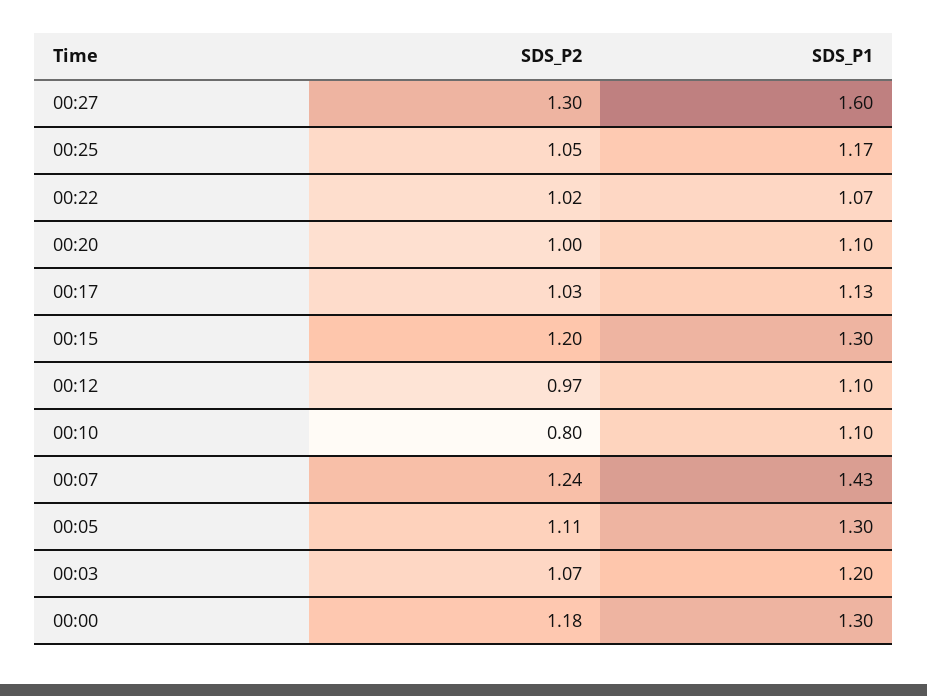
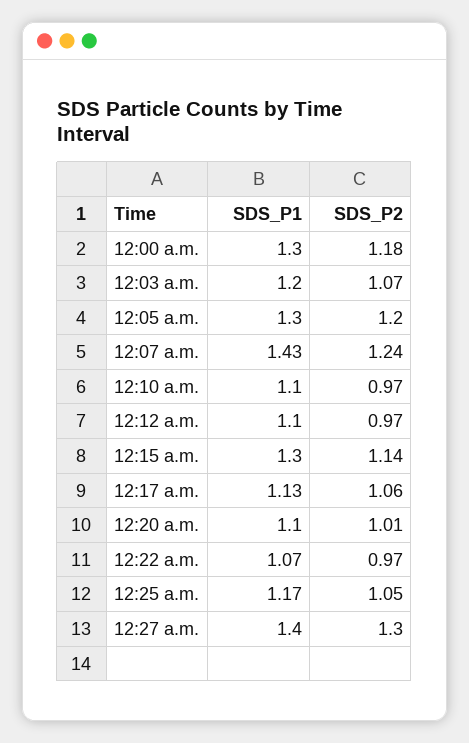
SDS_P1, 00:27: 1.6 -> 1.4
SDS_P2, 00:22: 1.02 -> 0.97
SDS_P2, 00:20: 1 -> 1.01
SDS_P2, 00:17: 1.03 -> 1.06
SDS_P2, 00:15: 1.2 -> 1.14
SDS_P2, 00:10: 0.8 -> 0.97
SDS_P2, 00:05: 1.11 -> 1.2

